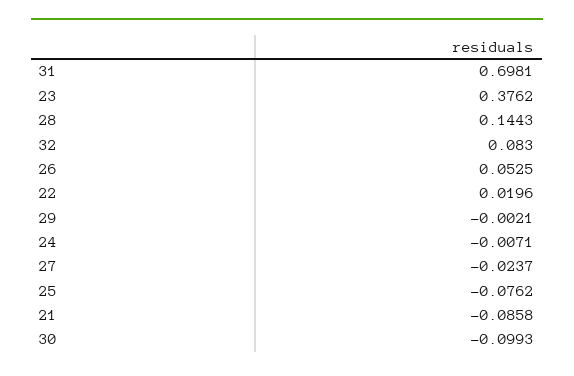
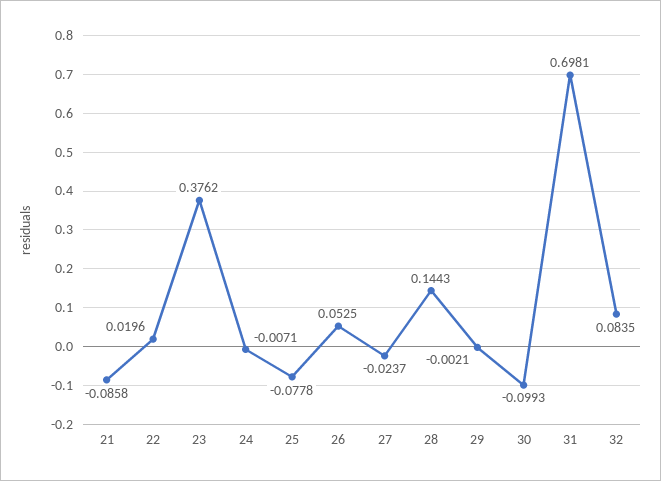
32: 0.083 -> 0.0835
25: -0.0762 -> -0.0778

